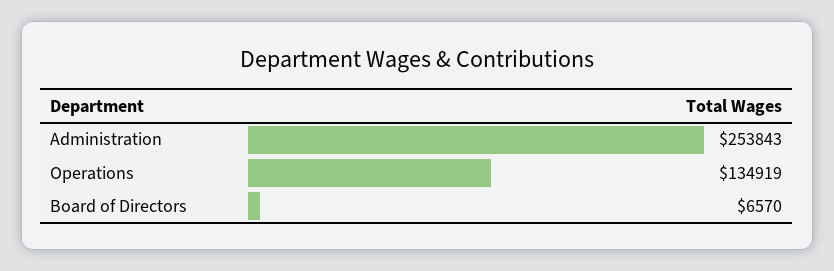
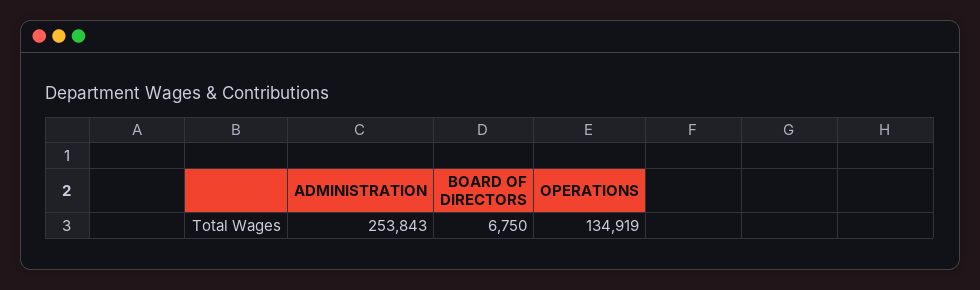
Board of Directors: 6570 -> 6750

